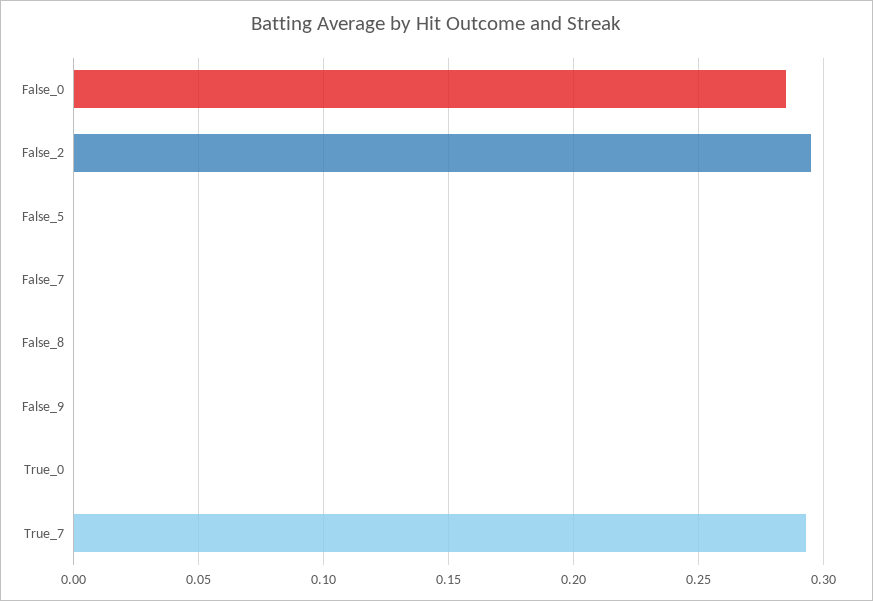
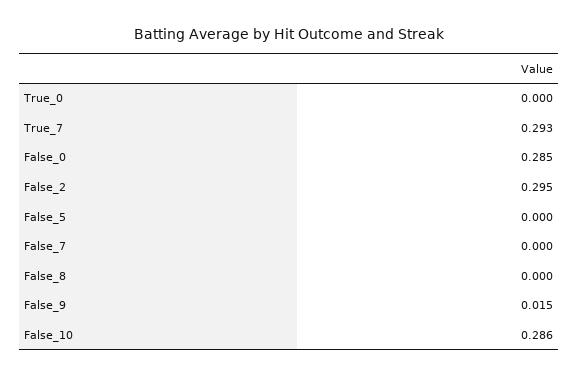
False_9: 0 -> 0.015
False_10: none -> 0.286

